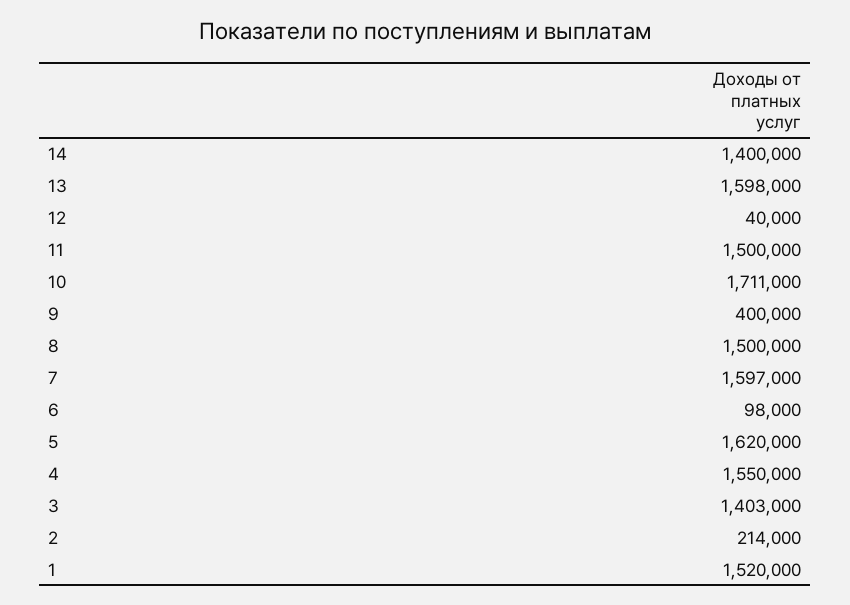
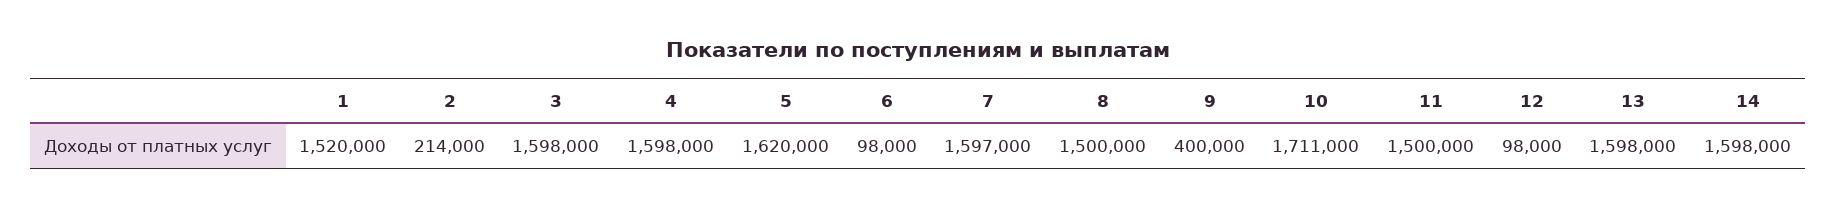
14: 1400000 -> 1598000
12: 40000 -> 98000
4: 1550000 -> 1598000
3: 1403000 -> 1598000

